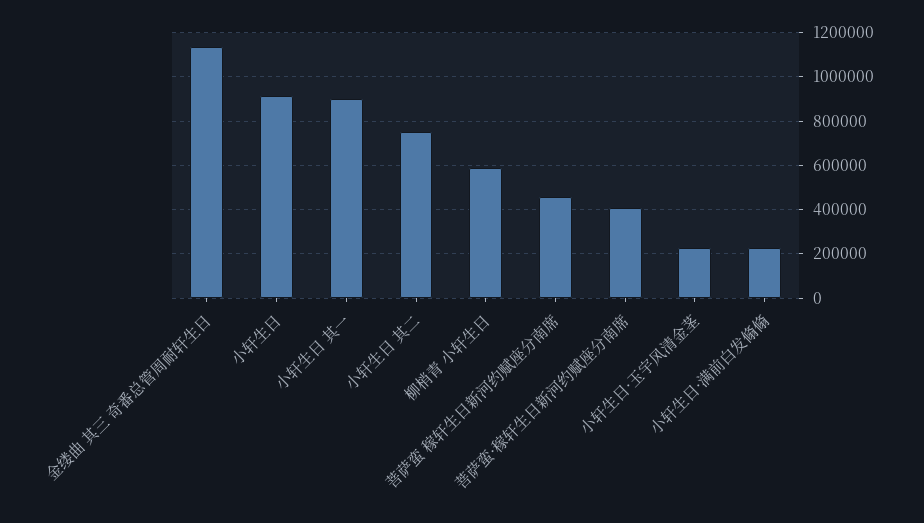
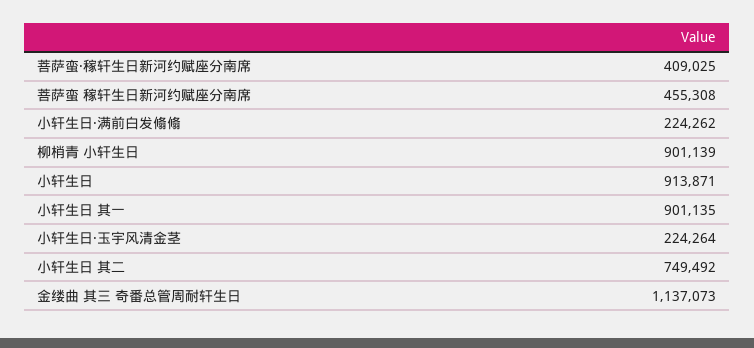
柳梢青 小轩生日: 600000 -> 901139

